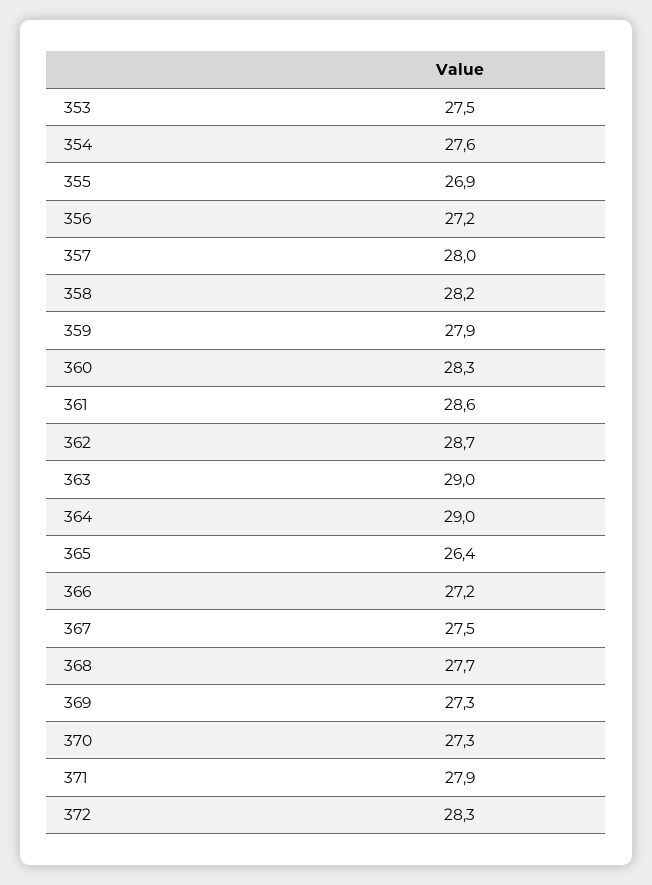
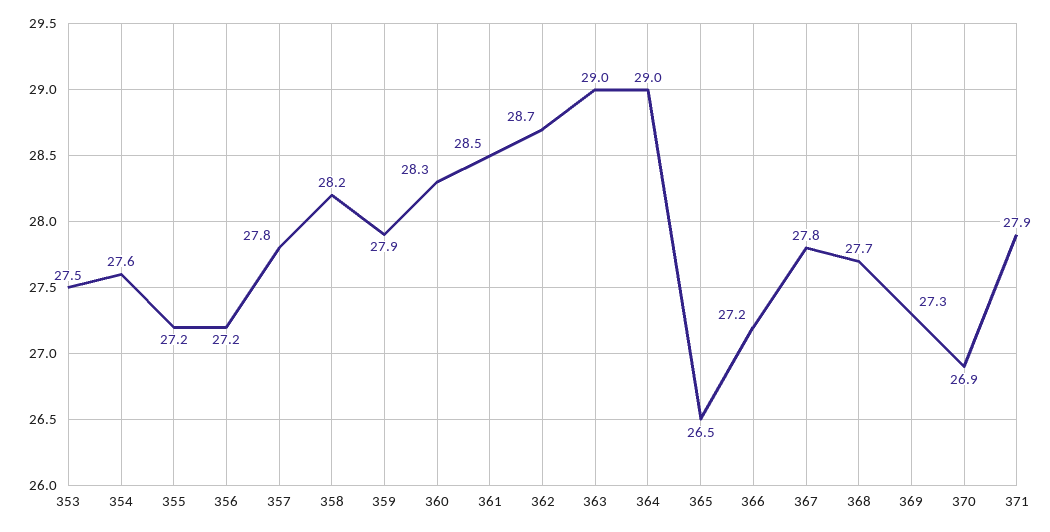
355: 26.9 -> 27.2
357: 28 -> 27.8
361: 28.6 -> 28.5
365: 26.4 -> 26.5
367: 27.5 -> 27.8
370: 27.3 -> 26.9
372: 28.3 -> none

